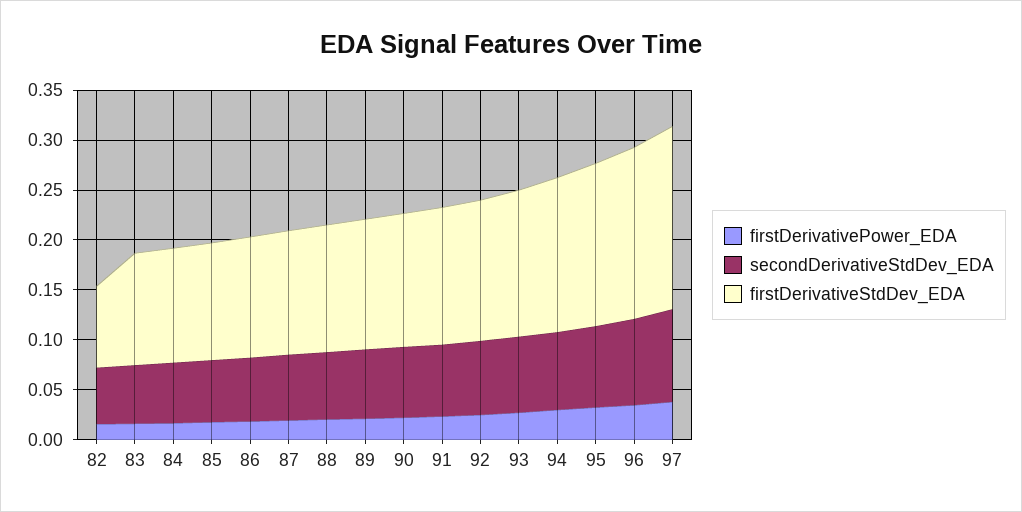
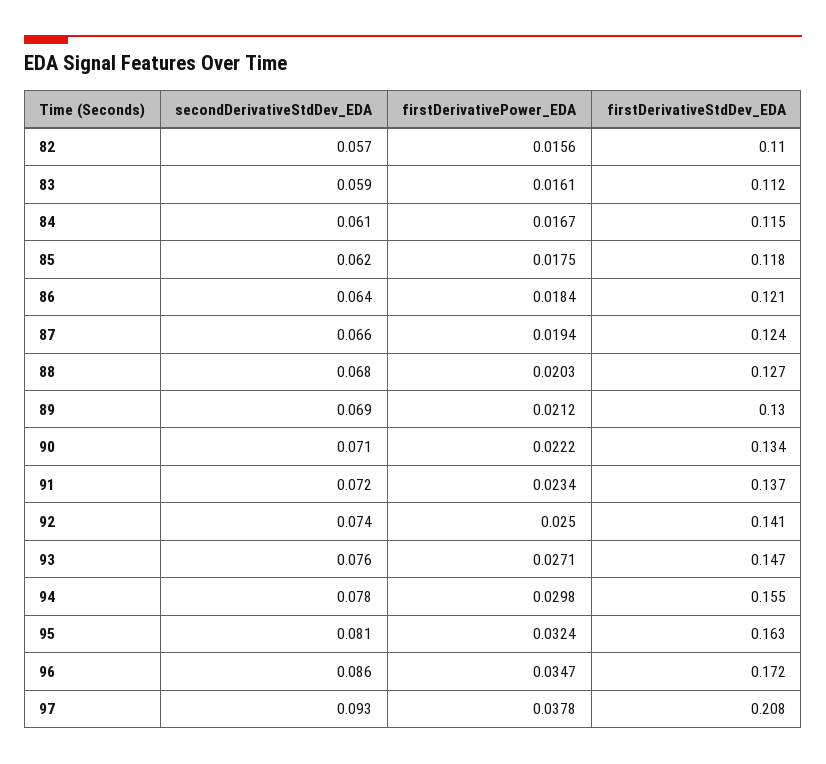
firstDerivativeStdDev_EDA, 82: 0.08 -> 0.11
firstDerivativeStdDev_EDA, 97: 0.18 -> 0.208

